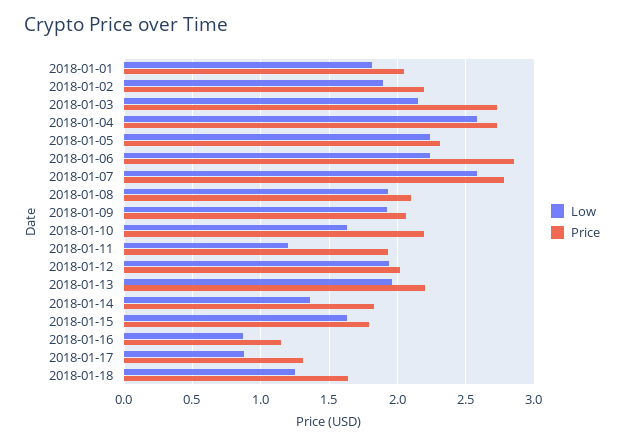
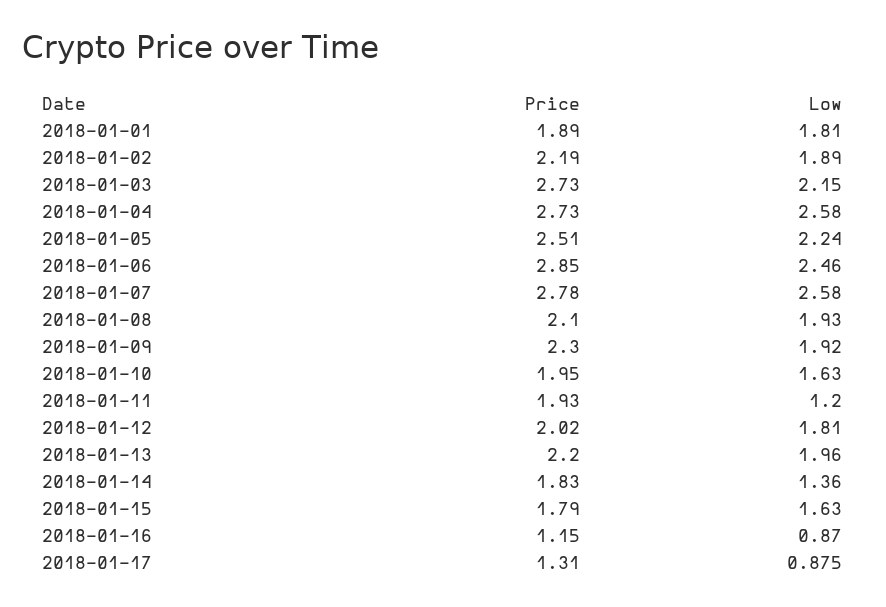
Price, 2018-01-01: 2.05 -> 1.89
Price, 2018-01-05: 2.3 -> 2.51
Low, 2018-01-06: 2.25 -> 2.46
Price, 2018-01-09: 2.05 -> 2.3
Price, 2018-01-10: 2.2 -> 1.95
Low, 2018-01-12: 1.95 -> 1.81
Low, 2018-01-18: 1.25 -> none
Price, 2018-01-18: 1.65 -> none

